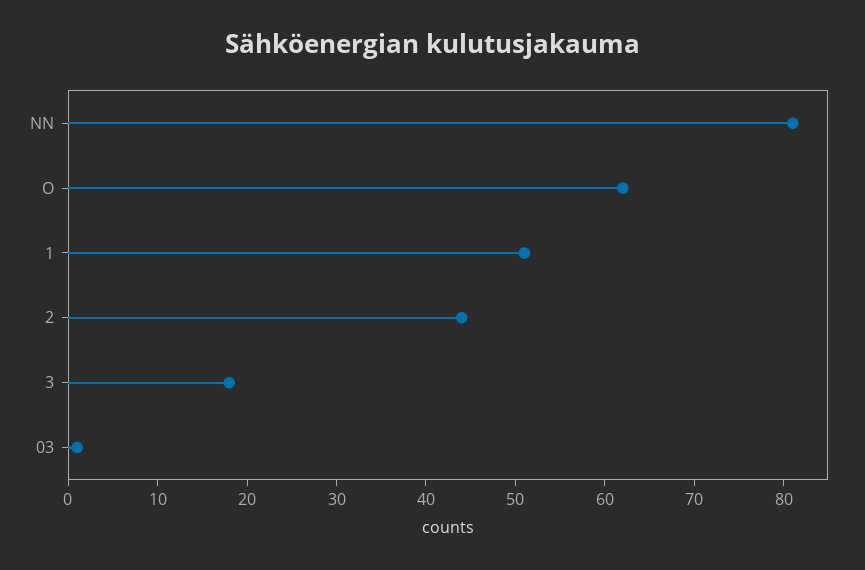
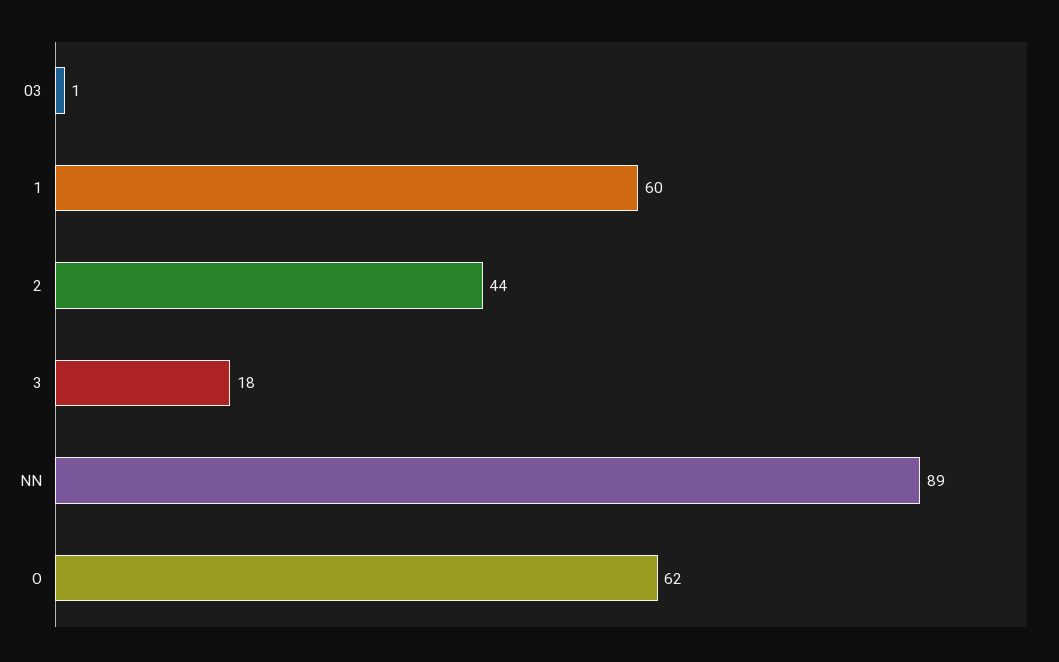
NN: 81 -> 89
1: 51 -> 60

